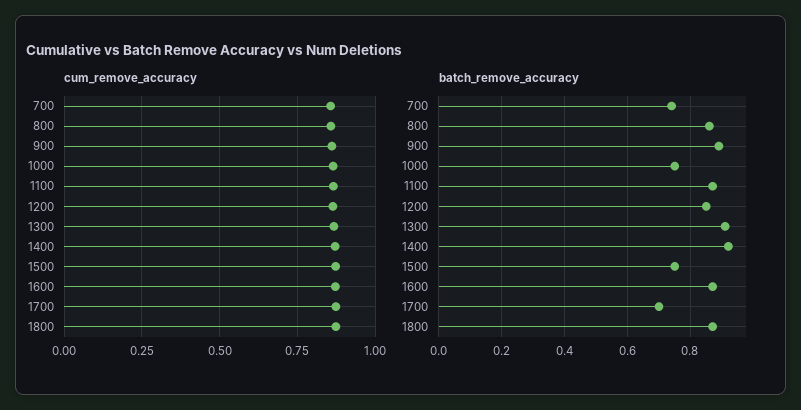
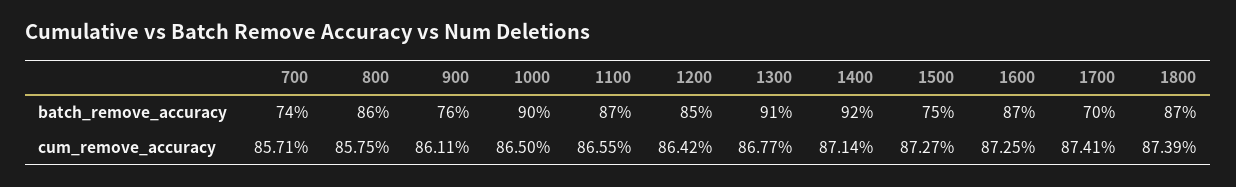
batch_remove_accuracy, 900: 0.9 -> 0.76
batch_remove_accuracy, 1000: 0.75 -> 0.9

